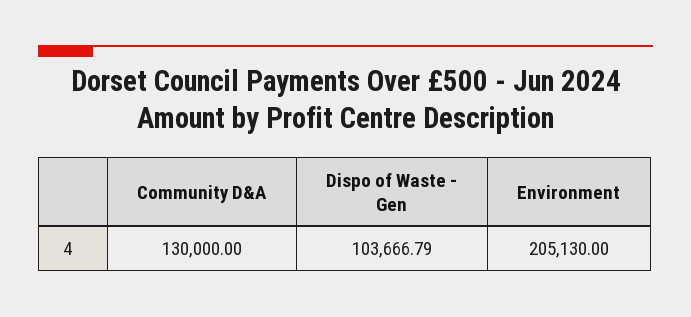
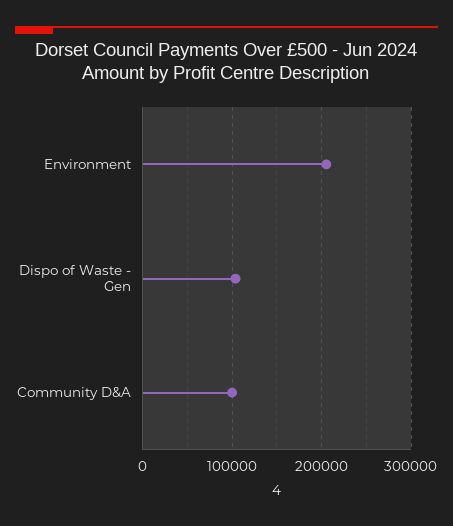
Community D&A: 130000 -> 100000

